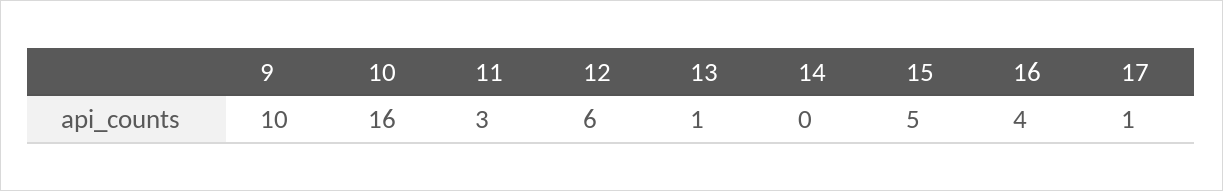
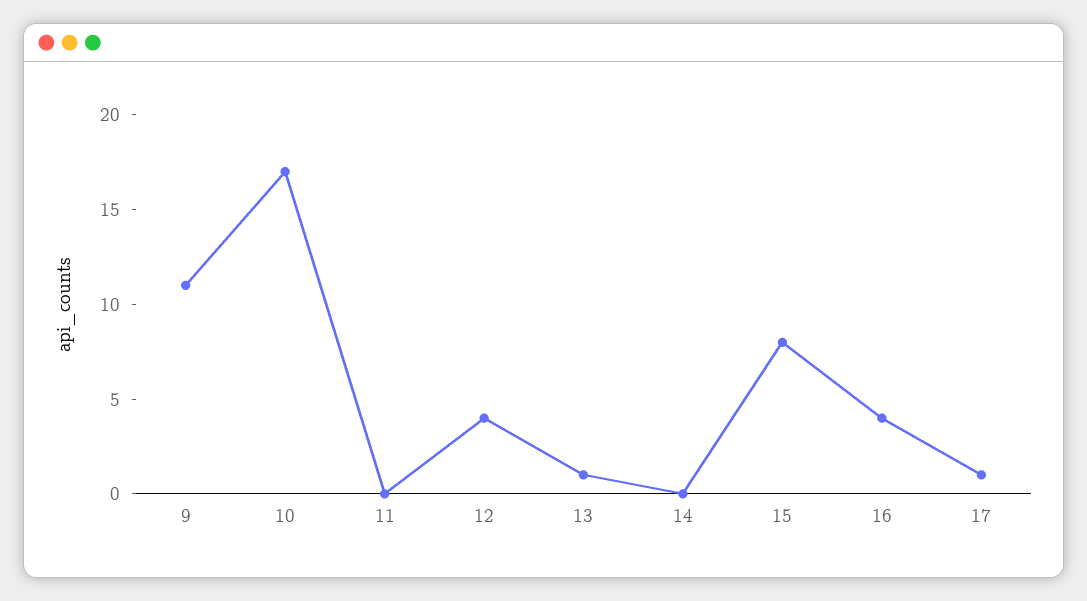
9: 10 -> 11
10: 16 -> 17
11: 3 -> 0
12: 6 -> 4
15: 5 -> 8

